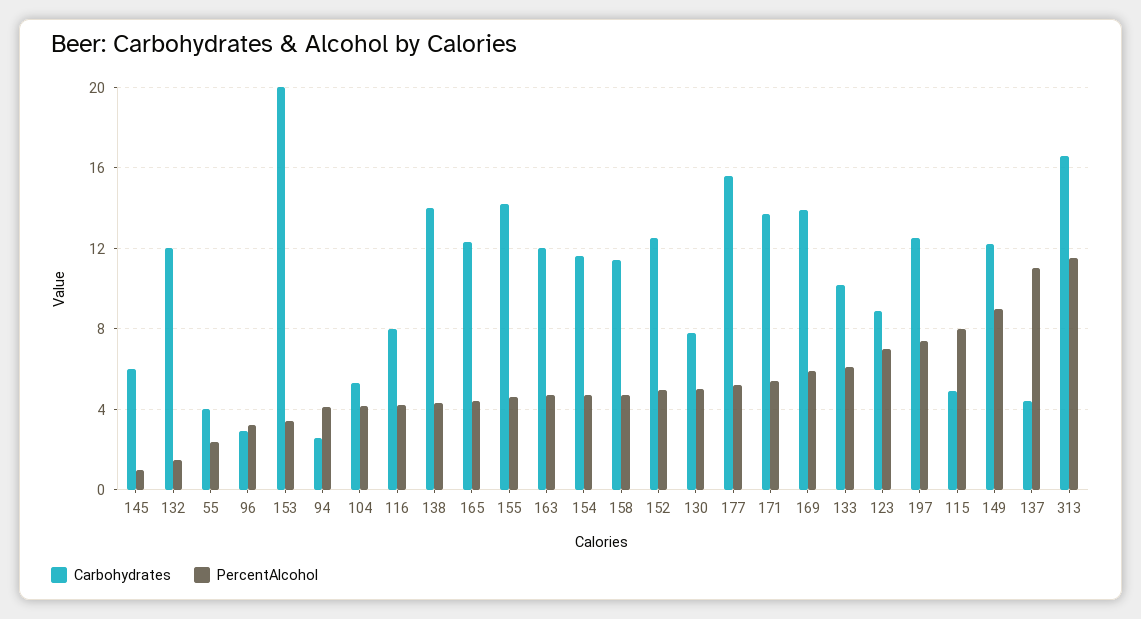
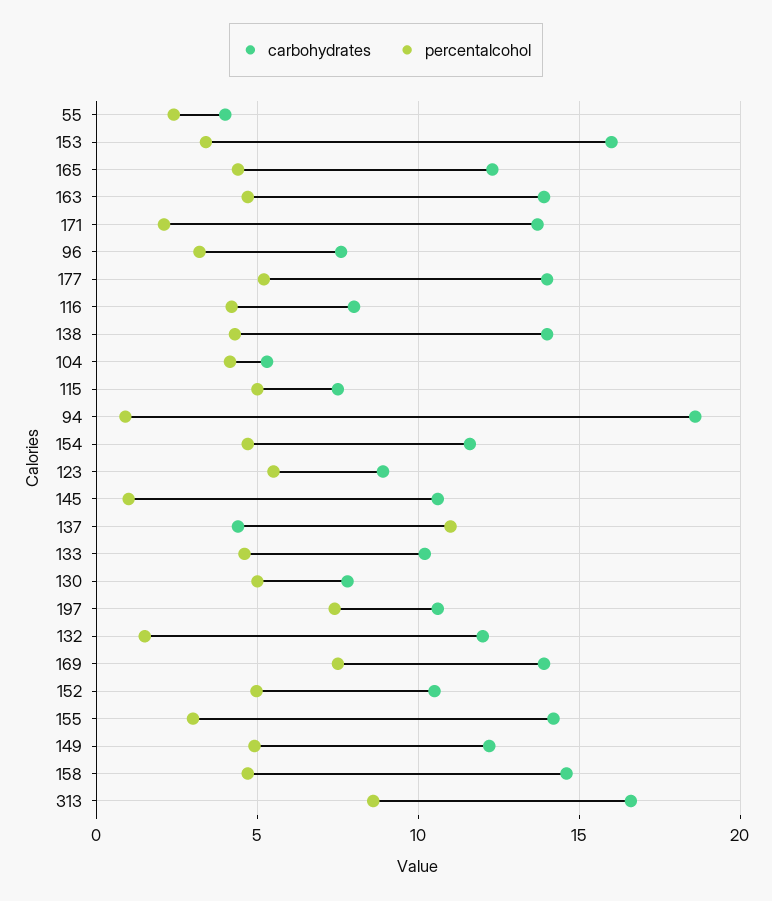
Carbohydrates, 145: 6 -> 10.5
Carbohydrates, 96: 3 -> 7.5
Carbohydrates, 153: 20 -> 16
Carbohydrates, 94: 2.5 -> 18.5
PercentAlcohol, 94: 4 -> 1
PercentAlcohol, 155: 4.5 -> 3
Carbohydrates, 163: 12 -> 14
Carbohydrates, 158: 11.5 -> 14.5
Carbohydrates, 152: 12.5 -> 10.5
Carbohydrates, 177: 15.5 -> 14
PercentAlcohol, 171: 5.5 -> 2
PercentAlcohol, 169: 6 -> 7.5
PercentAlcohol, 133: 6 -> 4.5
PercentAlcohol, 123: 7 -> 5.5
Carbohydrates, 197: 12.5 -> 10.5
Carbohydrates, 115: 5 -> 7.5
PercentAlcohol, 115: 8 -> 5
PercentAlcohol, 149: 9 -> 5
PercentAlcohol, 313: 11.5 -> 8.5

